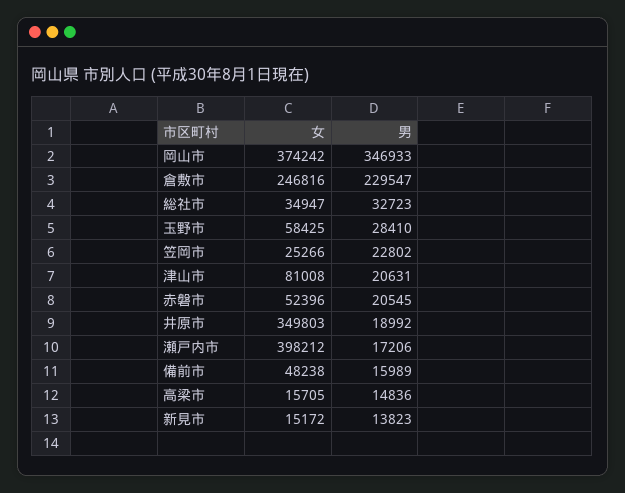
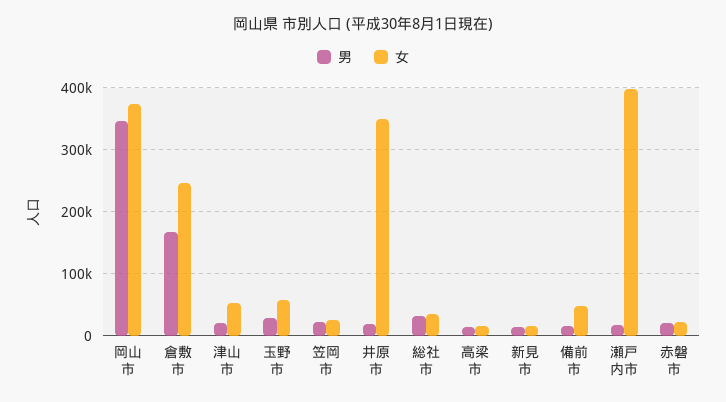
男, 倉敷市: 229547 -> 170000
女, 津山市: 81008 -> 50000
女, 赤磐市: 52396 -> 20000

